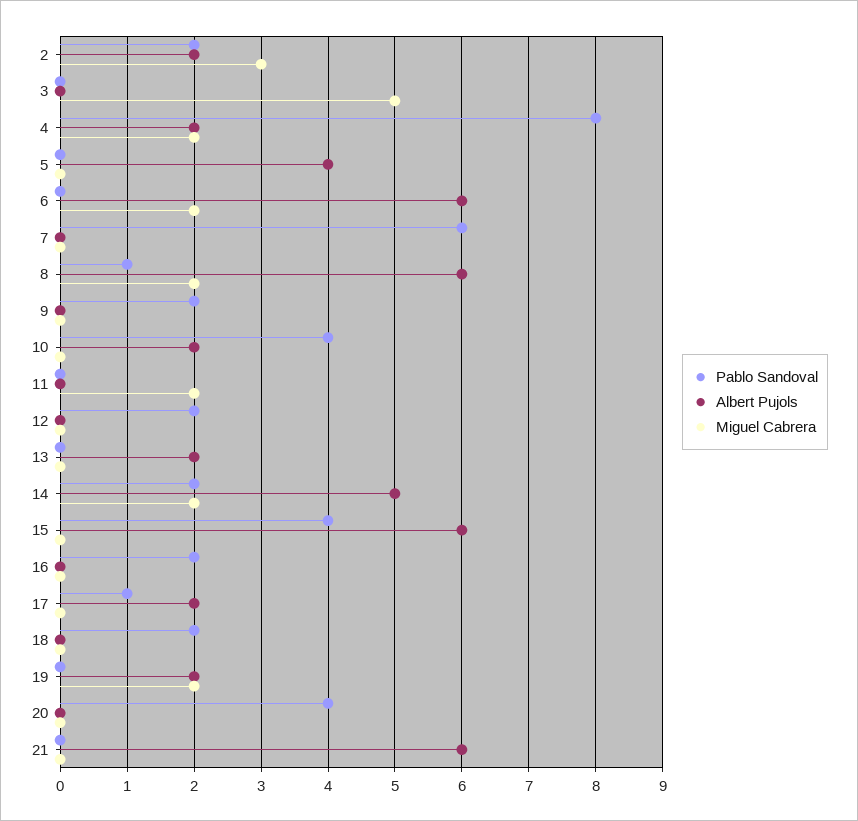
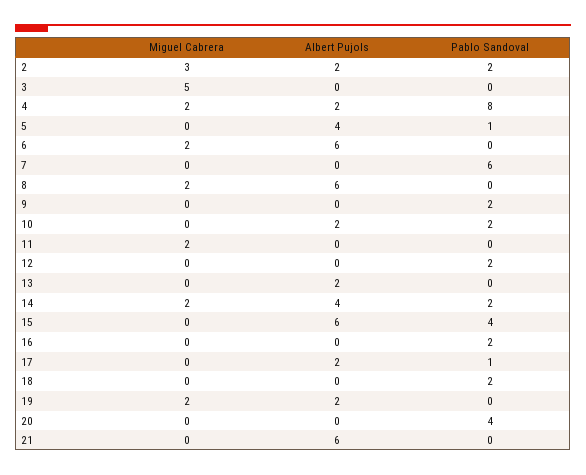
Pablo Sandoval, 5: 0 -> 1
Pablo Sandoval, 8: 1 -> 0
Pablo Sandoval, 10: 4 -> 2
Albert Pujols, 14: 5 -> 4

